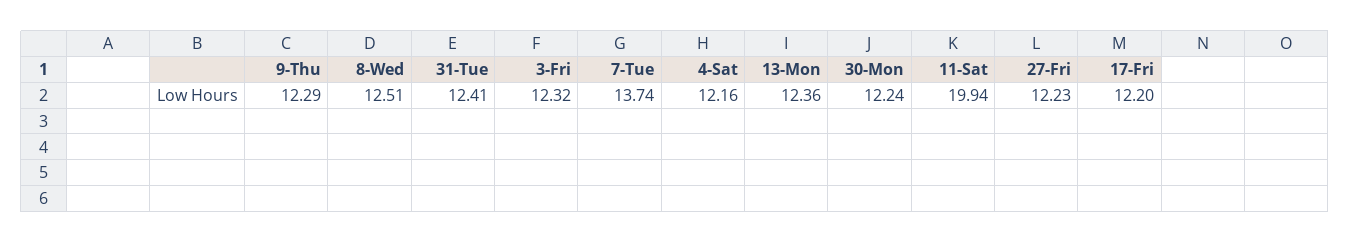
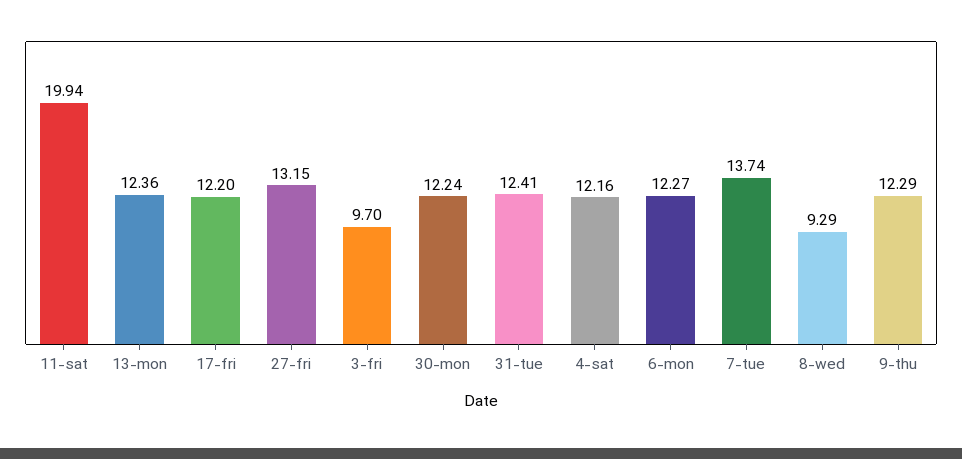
8-Wed: 12.51 -> 9.29
3-Fri: 12.32 -> 9.7
27-Fri: 12.23 -> 13.15
6-mon: none -> 12.27

